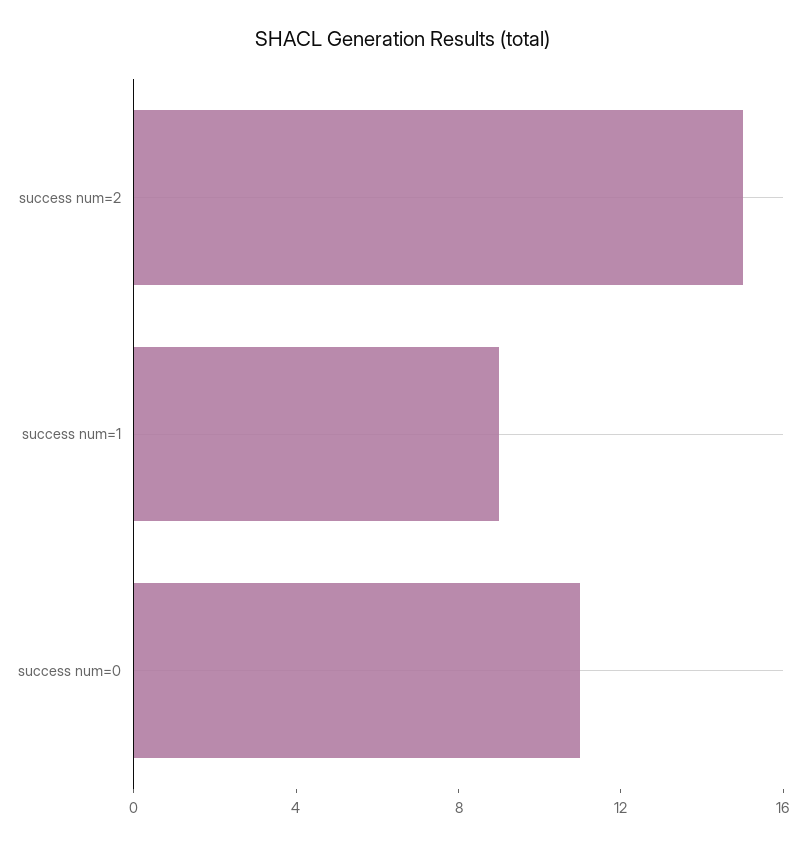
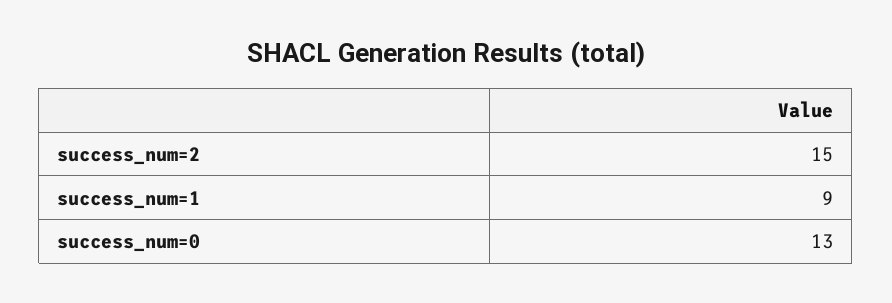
success num=0: 11 -> 13

